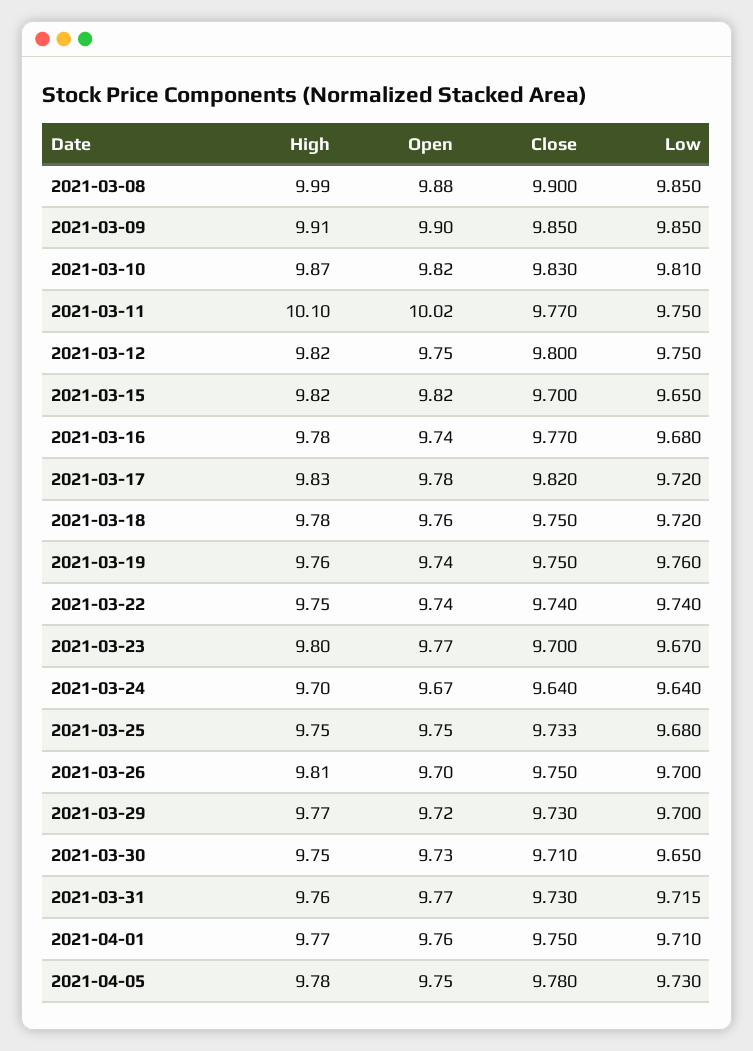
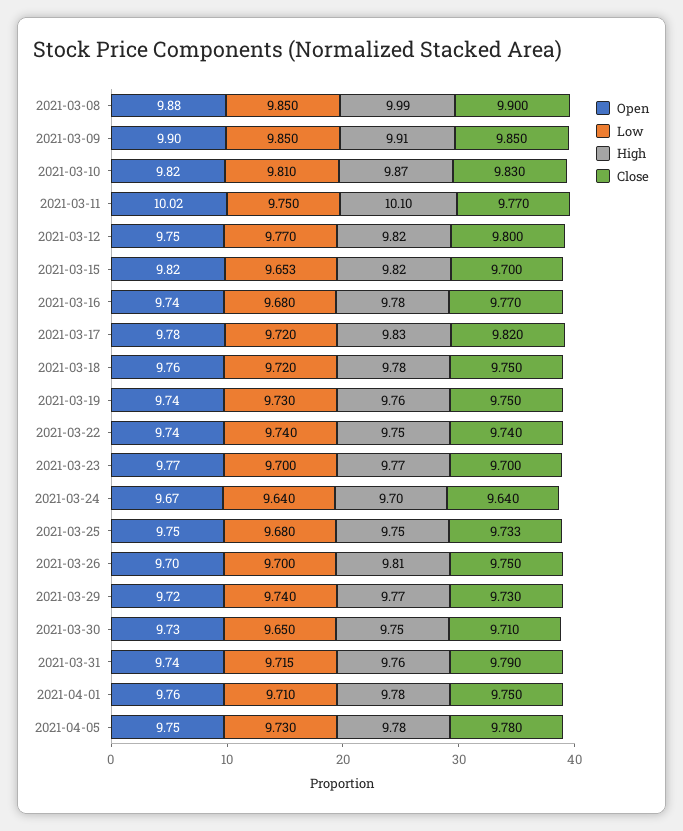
Low, 2021-03-12: 9.75 -> 9.77
Low, 2021-03-15: 9.65 -> 9.653
Low, 2021-03-19: 9.76 -> 9.73
High, 2021-03-23: 9.8 -> 9.77
Low, 2021-03-23: 9.67 -> 9.7
Low, 2021-03-29: 9.7 -> 9.74
Open, 2021-03-31: 9.77 -> 9.74
Close, 2021-03-31: 9.73 -> 9.79
High, 2021-04-01: 9.77 -> 9.78

